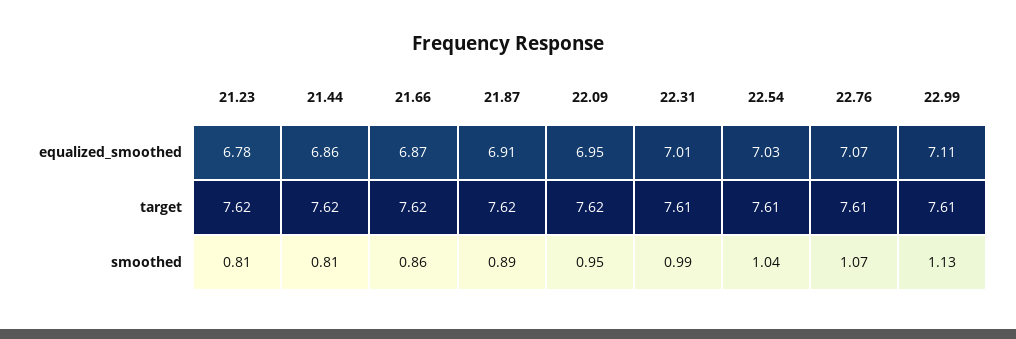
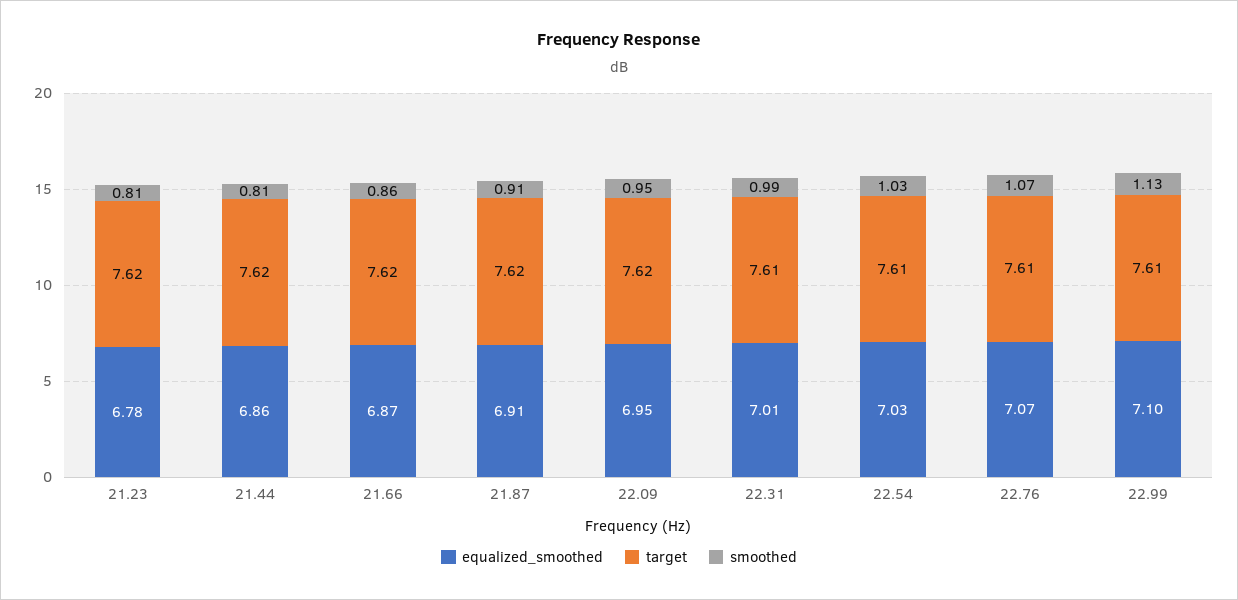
equalized_smoothed, 22.99: 7.11 -> 7.1
smoothed, 21.87: 0.89 -> 0.91
smoothed, 22.54: 1.04 -> 1.03

